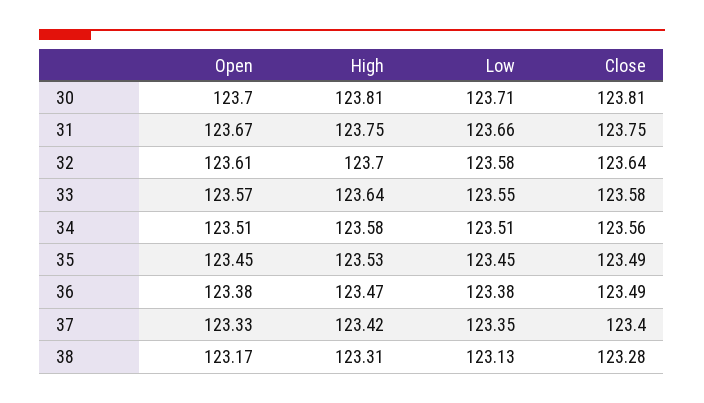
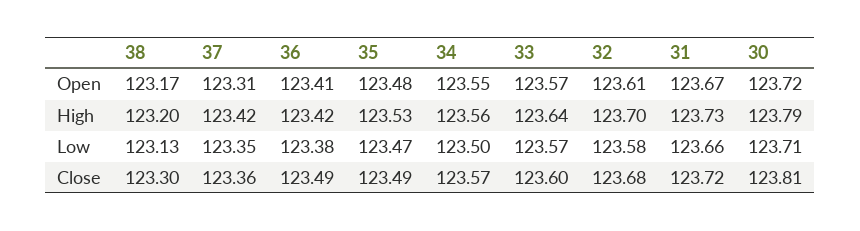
Open, 30: 123.7 -> 123.72
High, 30: 123.81 -> 123.79
High, 31: 123.75 -> 123.73
Close, 31: 123.75 -> 123.72
Close, 32: 123.64 -> 123.68
Low, 33: 123.55 -> 123.57
Close, 33: 123.58 -> 123.6
Open, 34: 123.51 -> 123.55
High, 34: 123.58 -> 123.56
Low, 34: 123.51 -> 123.5
Close, 34: 123.56 -> 123.57
Open, 35: 123.45 -> 123.48
Low, 35: 123.45 -> 123.47
Open, 36: 123.38 -> 123.41
High, 36: 123.47 -> 123.42
Open, 37: 123.33 -> 123.31
Close, 37: 123.4 -> 123.36
High, 38: 123.31 -> 123.2
Close, 38: 123.28 -> 123.3

